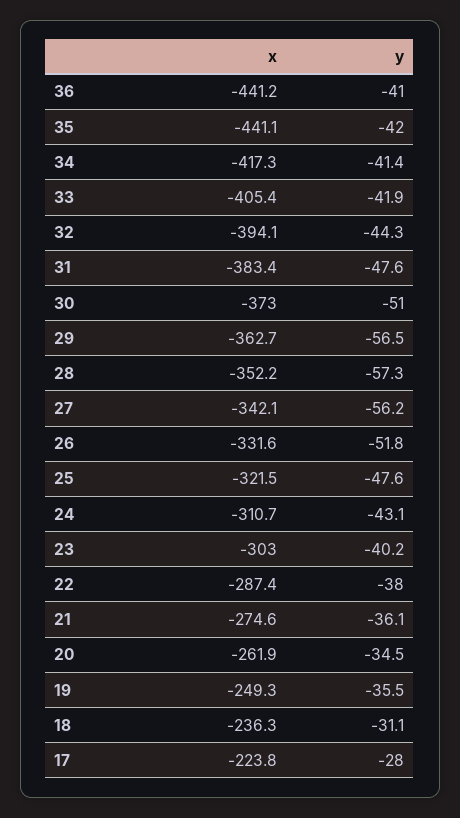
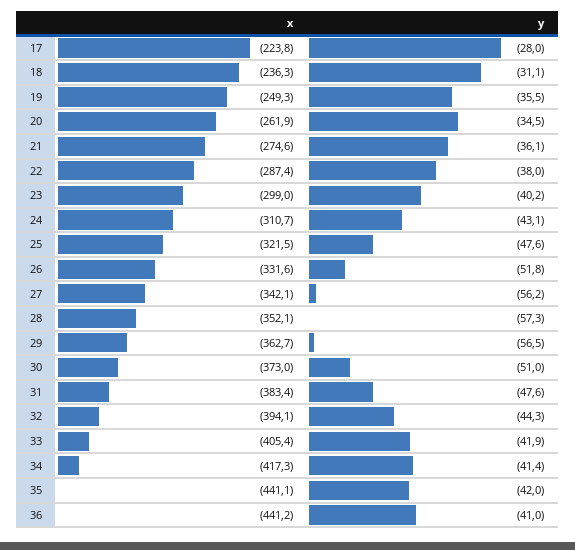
x, 28: -352.2 -> -352.1
x, 23: -303 -> -299

